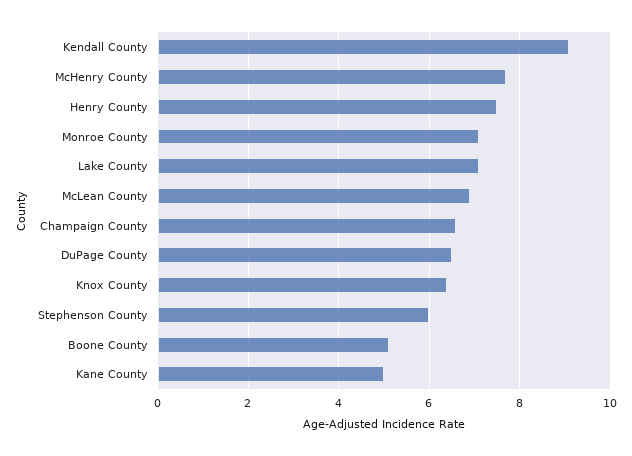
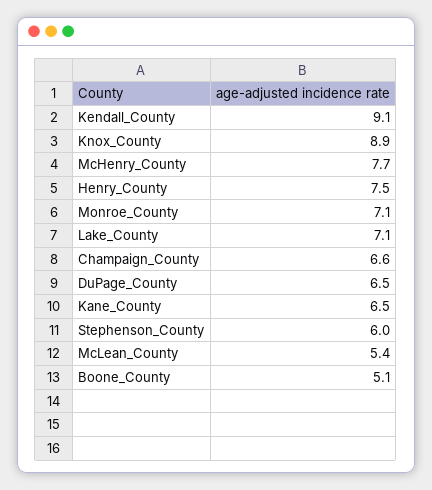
McLean County: 7 -> 5.4
Knox County: 6.5 -> 8.9
Kane County: 5 -> 6.5

